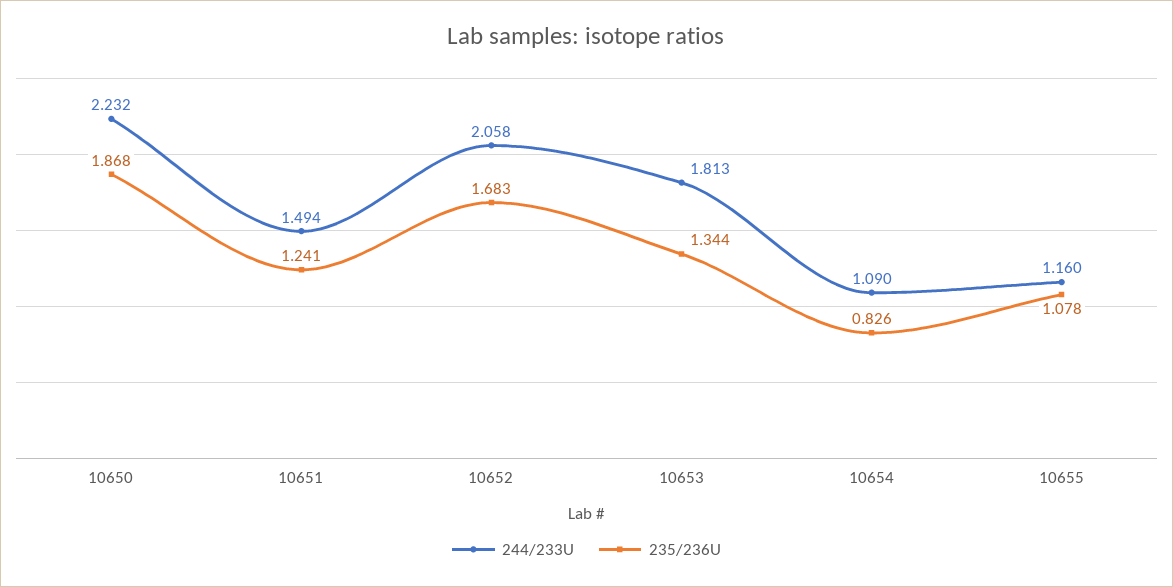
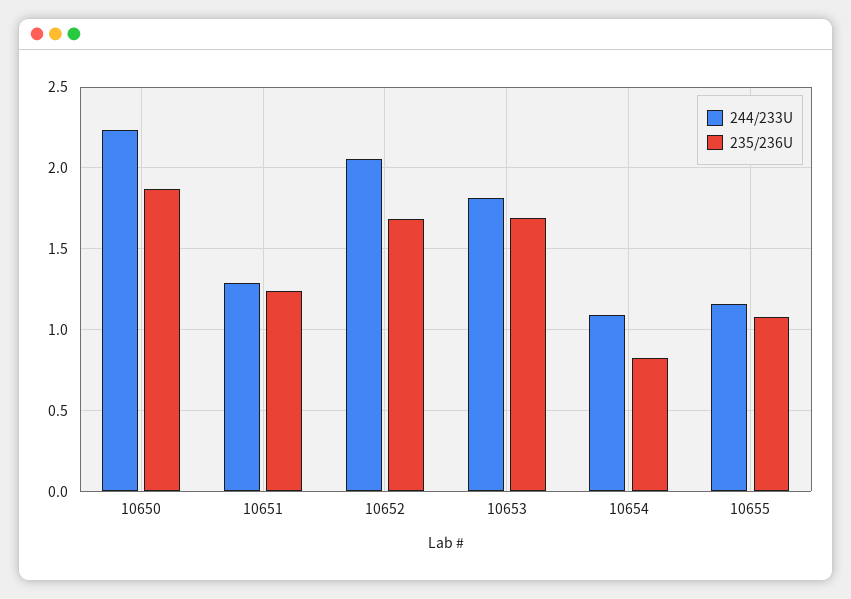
244/233U, 10651: 1.494 -> 1.3
235/236U, 10653: 1.344 -> 1.7

